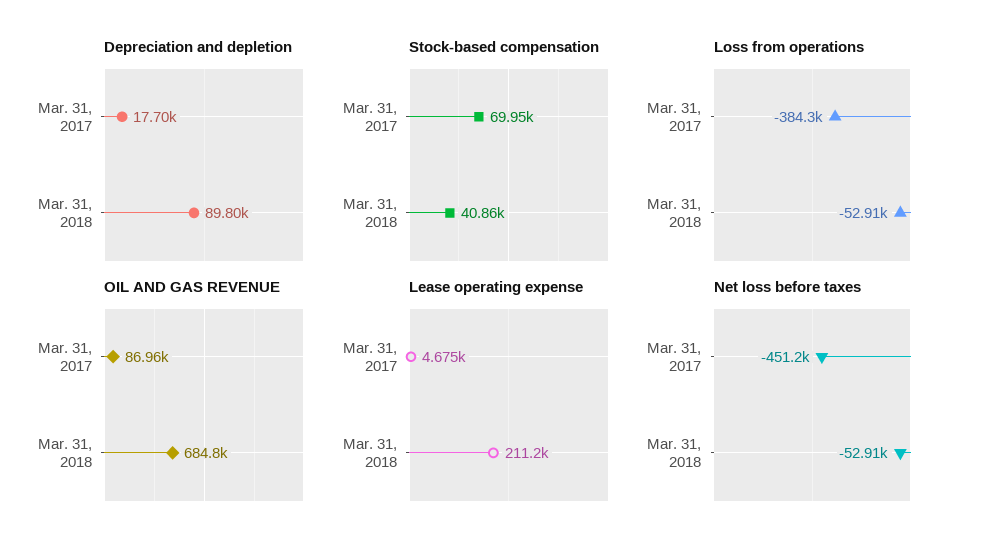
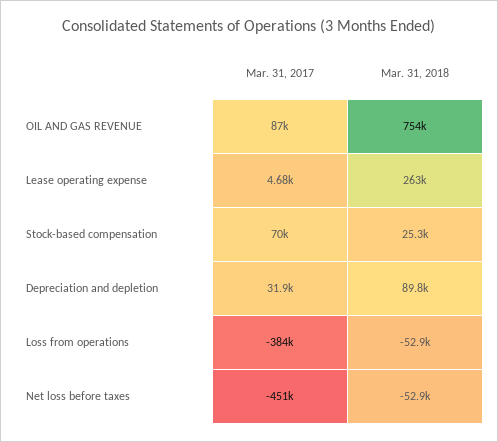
Depreciation and depletion, Mar. 31, 2017: 17700 -> 31900
Stock-based compensation, Mar. 31, 2018: 40860 -> 25300
OIL AND GAS REVENUE, Mar. 31, 2018: 684800 -> 754000
Lease operating expense, Mar. 31, 2018: 211200 -> 263000

